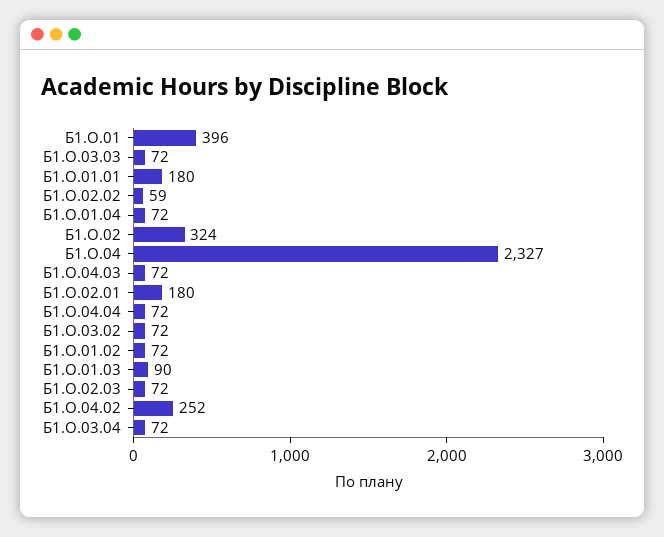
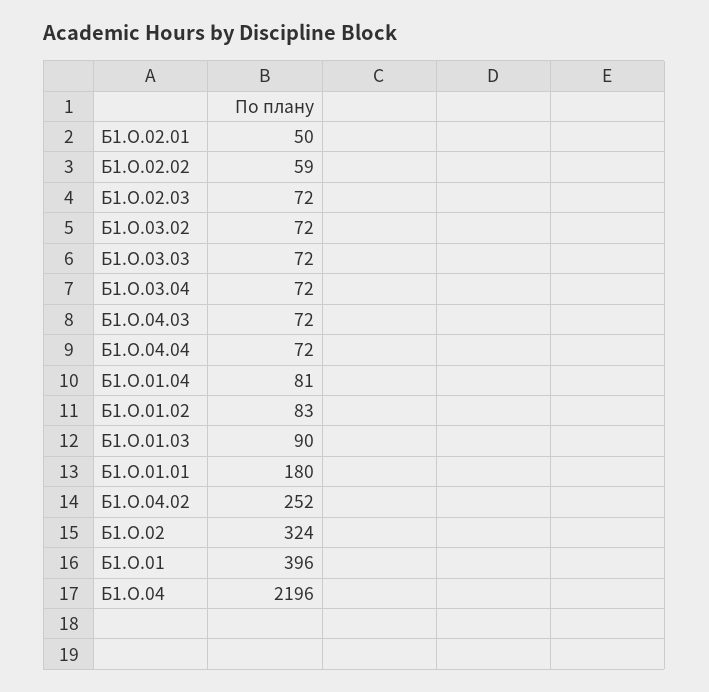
Б1.О.01.04: 72 -> 81
Б1.О.04: 2327 -> 2196
Б1.О.02.01: 180 -> 50
Б1.О.01.02: 72 -> 83

